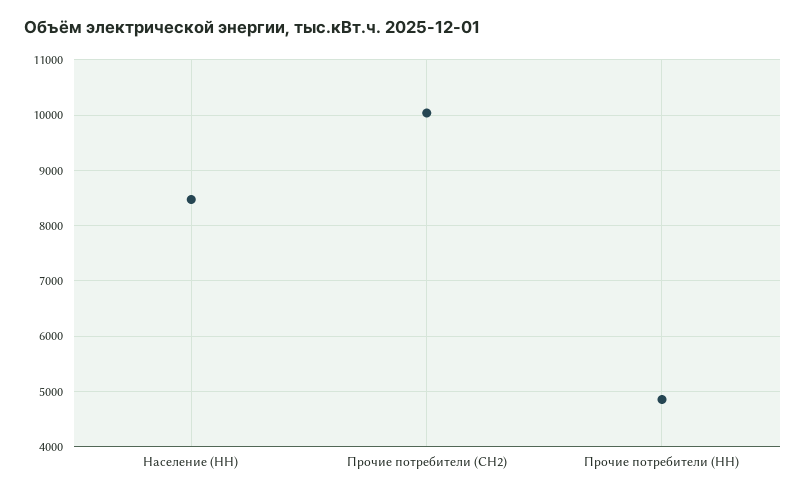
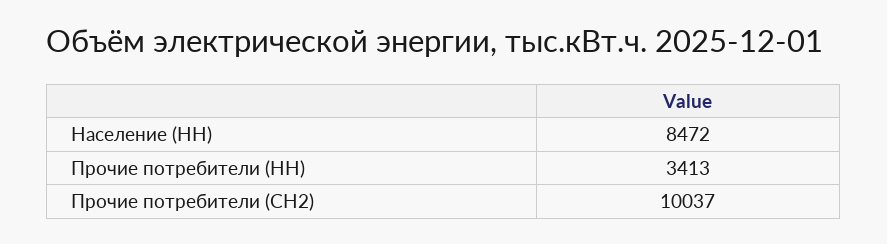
Прочие потребители (НН): 4800 -> 3413

